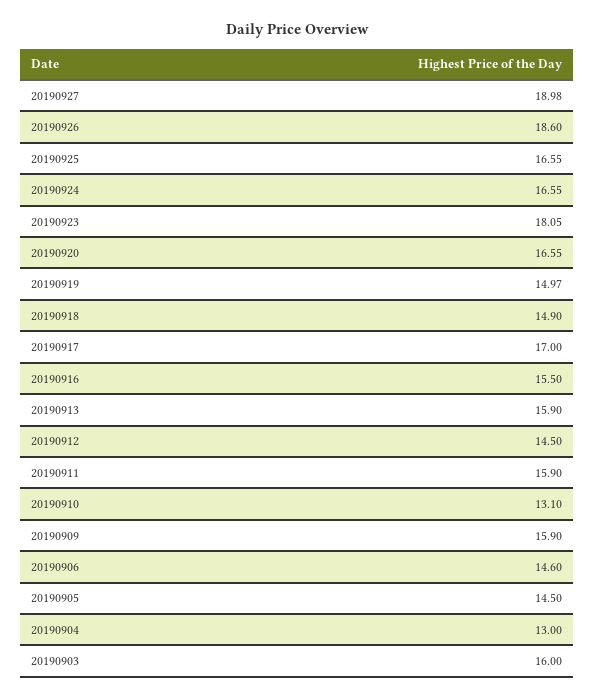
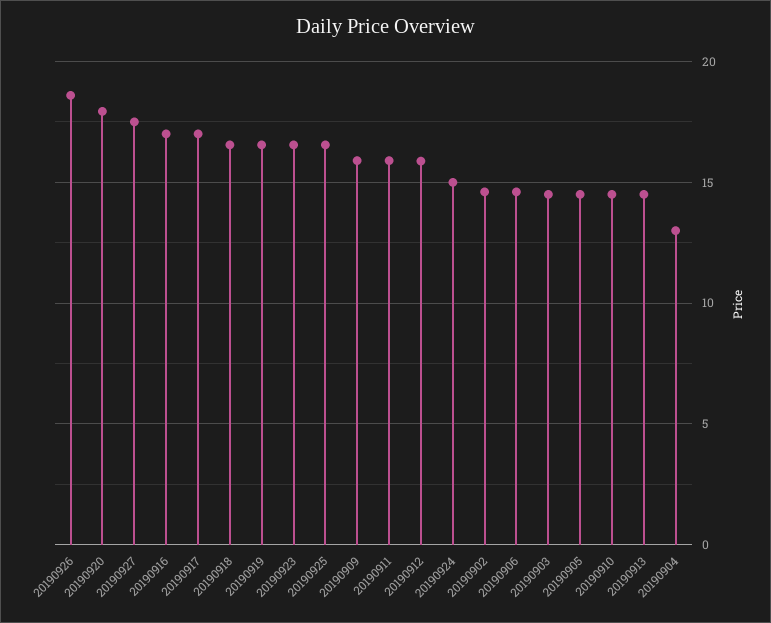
20190927: 18.98 -> 17.5
20190924: 16.55 -> 15
20190923: 18.05 -> 16.5
20190920: 16.55 -> 18
20190919: 14.97 -> 16.5
20190918: 14.9 -> 16.5
20190916: 15.5 -> 17
20190913: 15.9 -> 14.5
20190912: 14.5 -> 16
20190910: 13.1 -> 14.5
20190903: 16 -> 14.5
20190902: none -> 14.5

